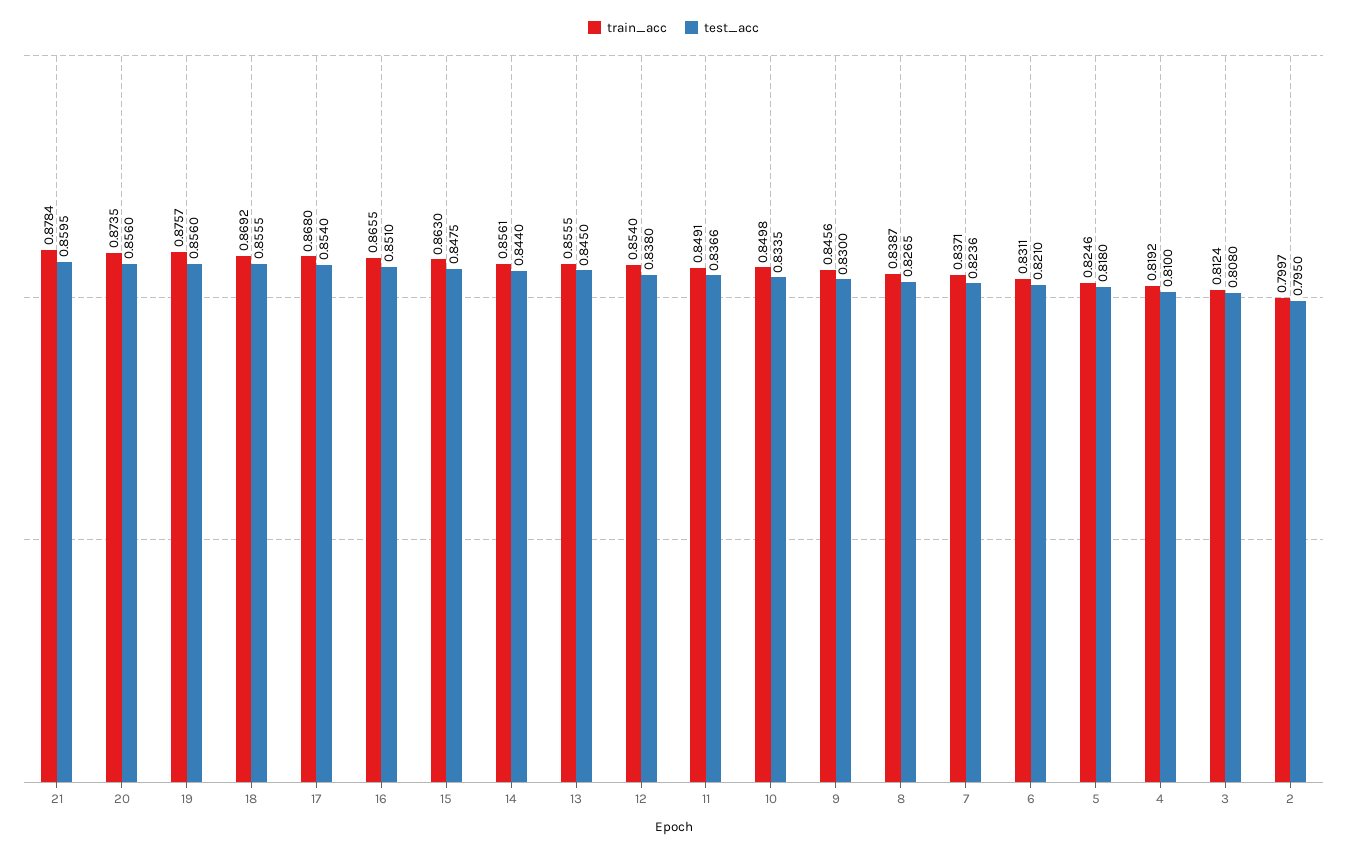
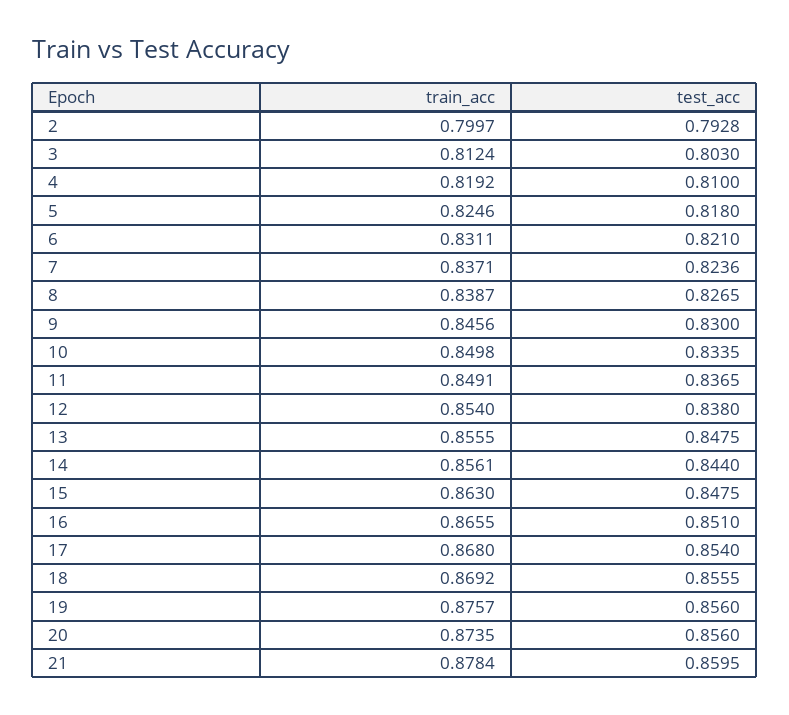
test_acc, 13: 0.845 -> 0.8475
test_acc, 11: 0.8366 -> 0.8365
test_acc, 3: 0.808 -> 0.803
test_acc, 2: 0.795 -> 0.7928

